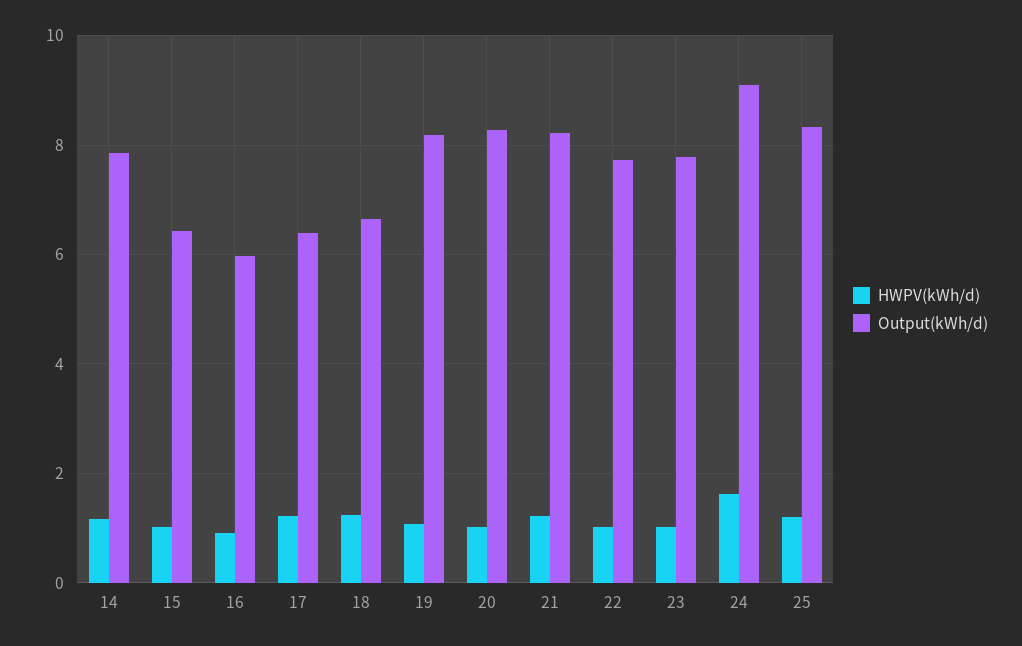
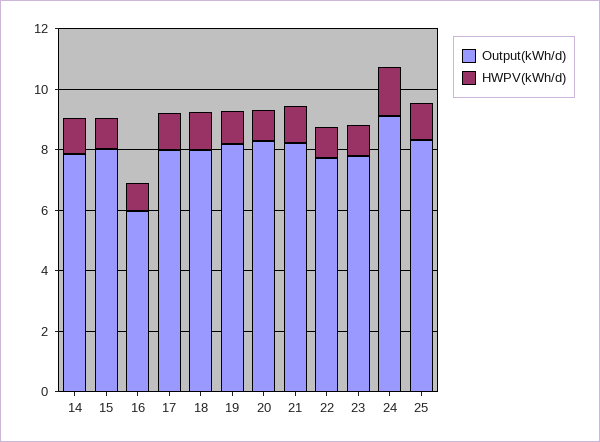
Output(kWh/d), 15: 6.4 -> 8
Output(kWh/d), 17: 6.4 -> 8
Output(kWh/d), 18: 6.6 -> 8

